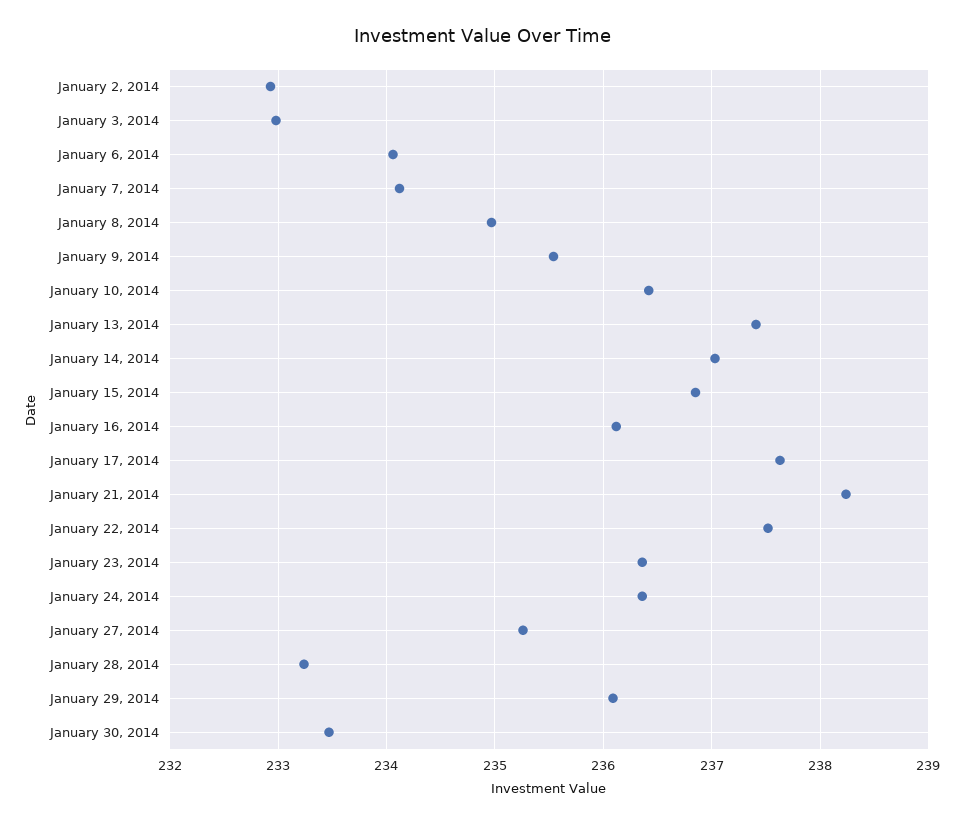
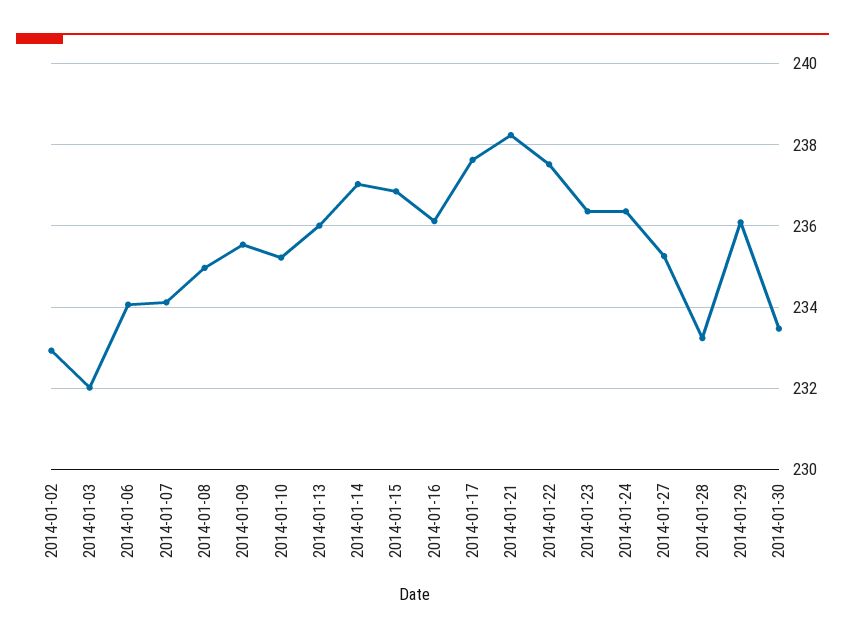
January 3, 2014: 233 -> 232
January 10, 2014: 236.4 -> 235.2
January 13, 2014: 237.4 -> 236

